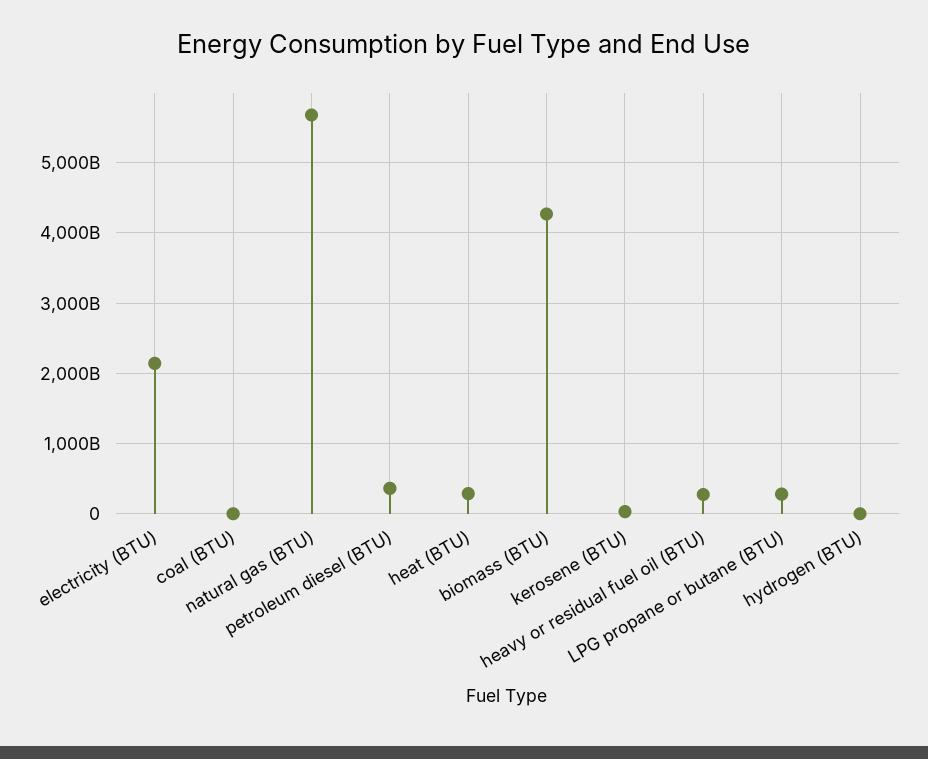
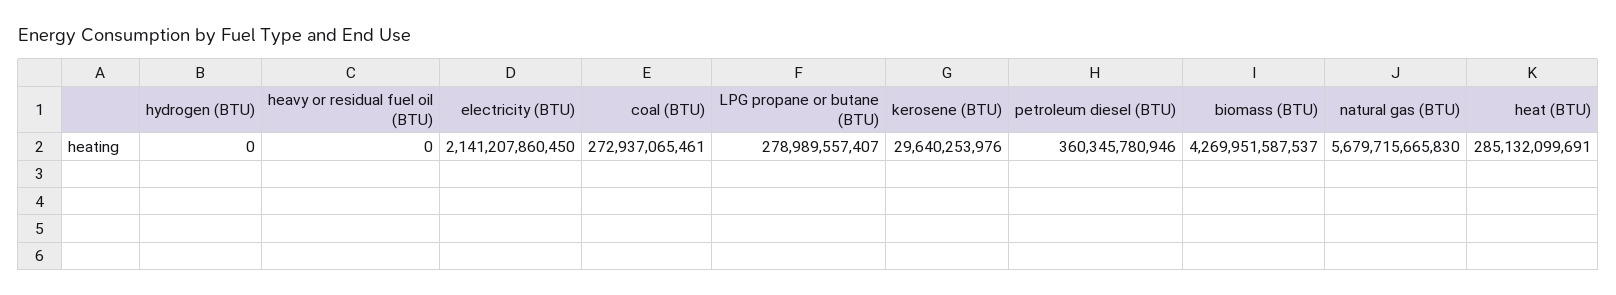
coal (BTU): 0 -> 272937065461
heavy or residual fuel oil (BTU): 300000000000 -> 0

